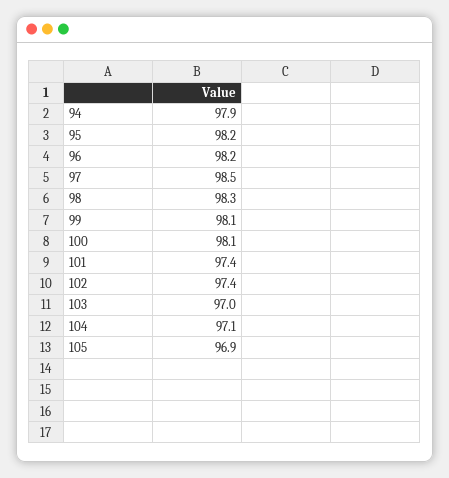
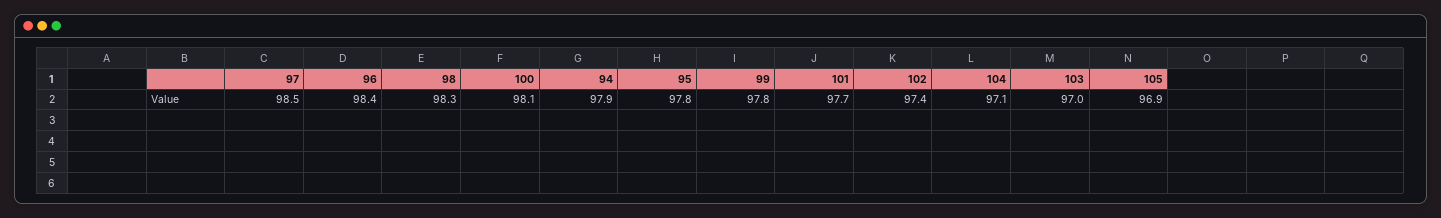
95: 98.2 -> 97.8
96: 98.2 -> 98.4
99: 98.1 -> 97.8
101: 97.4 -> 97.7

